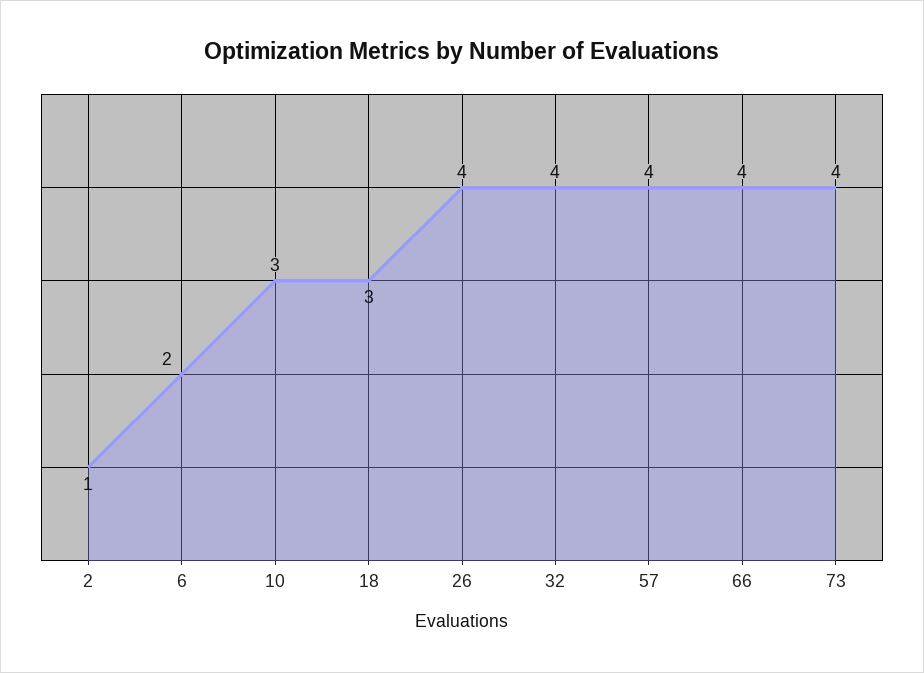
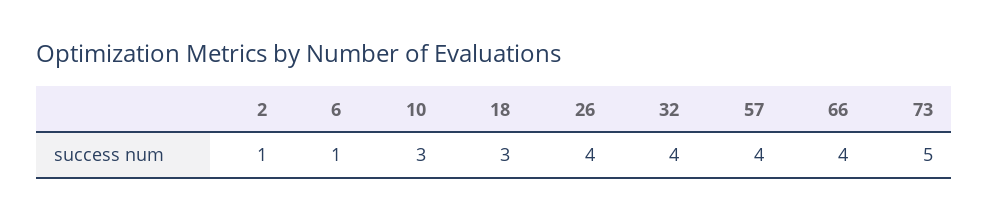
6: 2 -> 1
73: 4 -> 5

